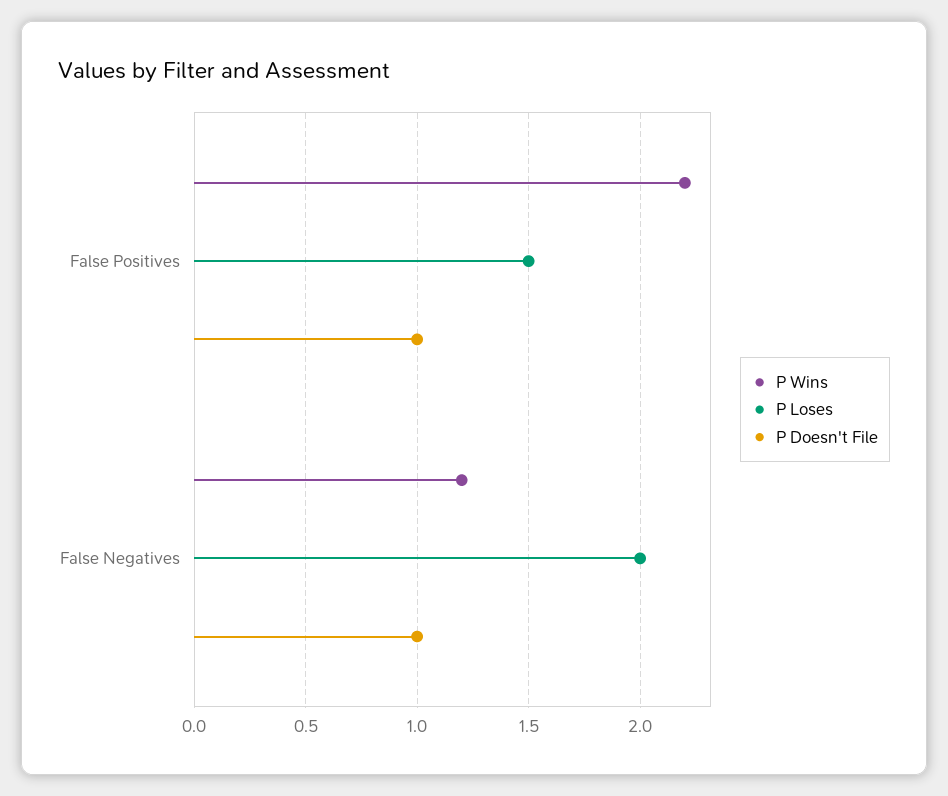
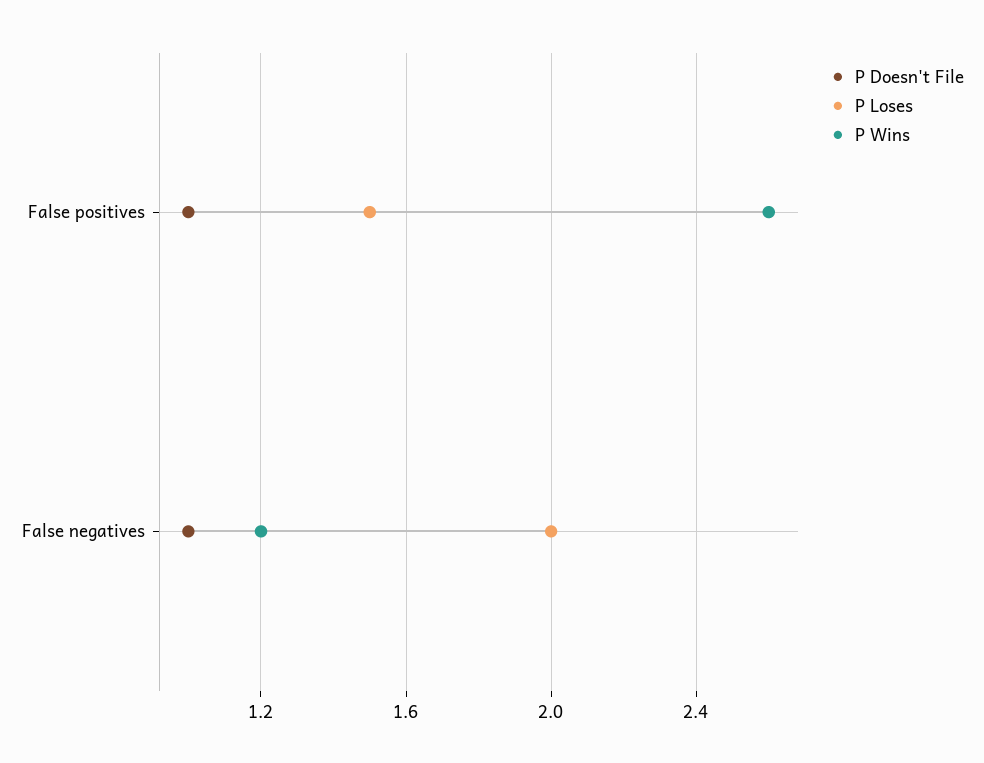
P Wins, False Positives: 2.2 -> 2.6

